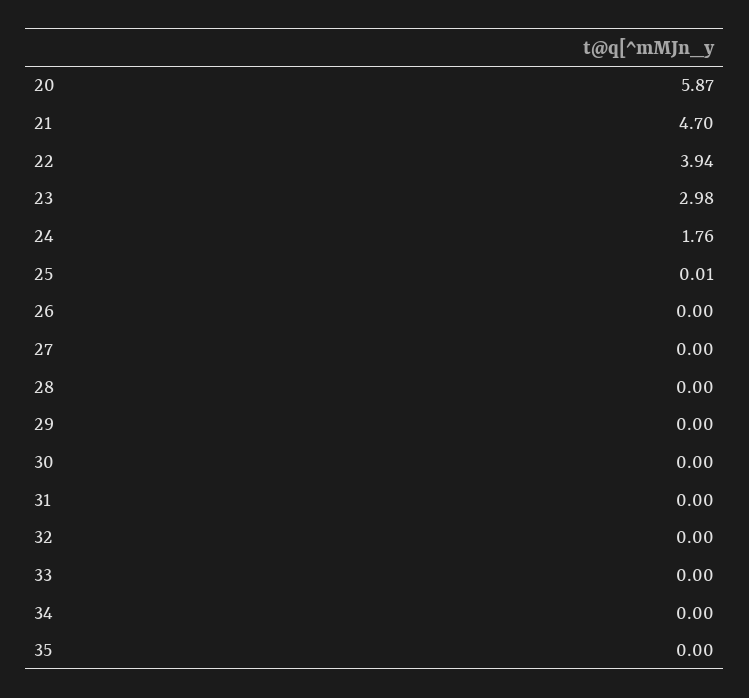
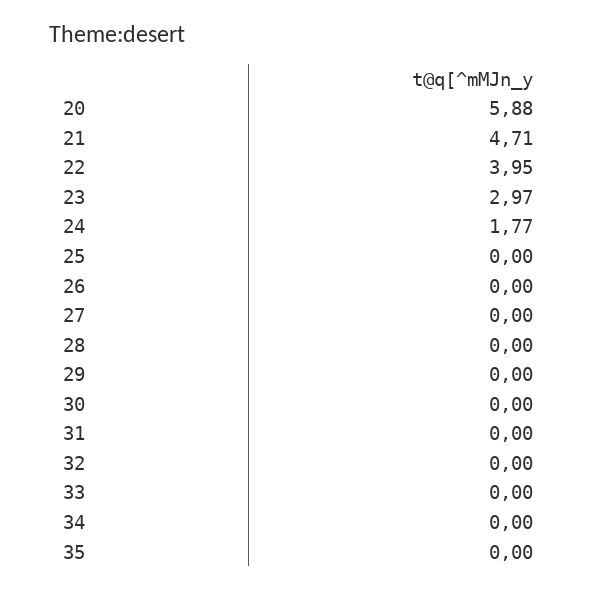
20: 5.87 -> 5.88
21: 4.7 -> 4.71
22: 3.94 -> 3.95
23: 2.98 -> 2.97
24: 1.76 -> 1.77
25: 0.01 -> 0

